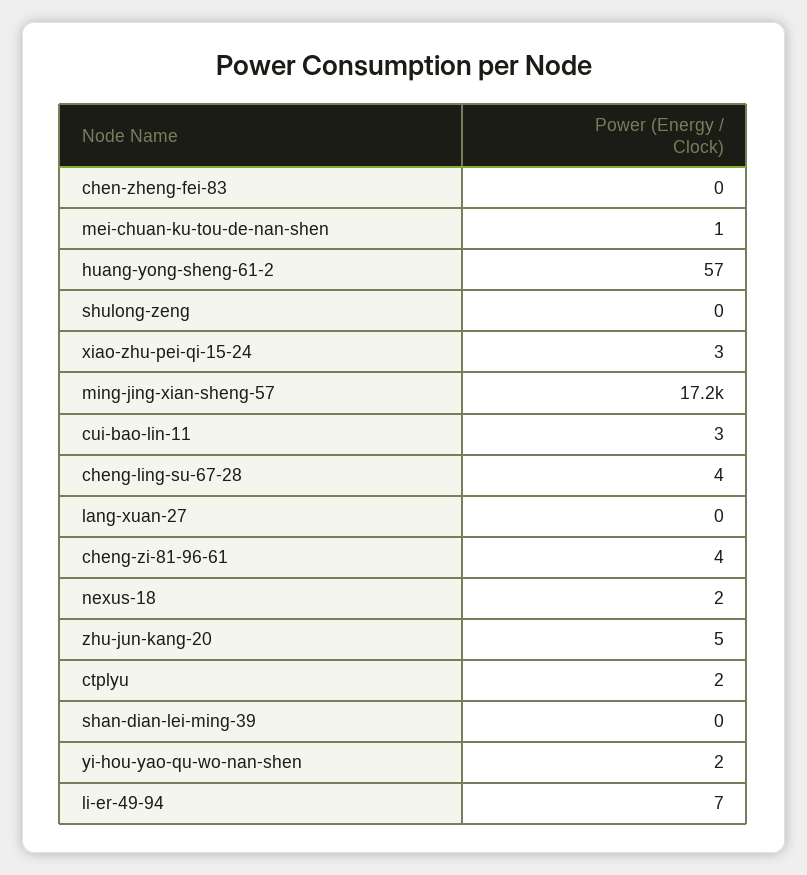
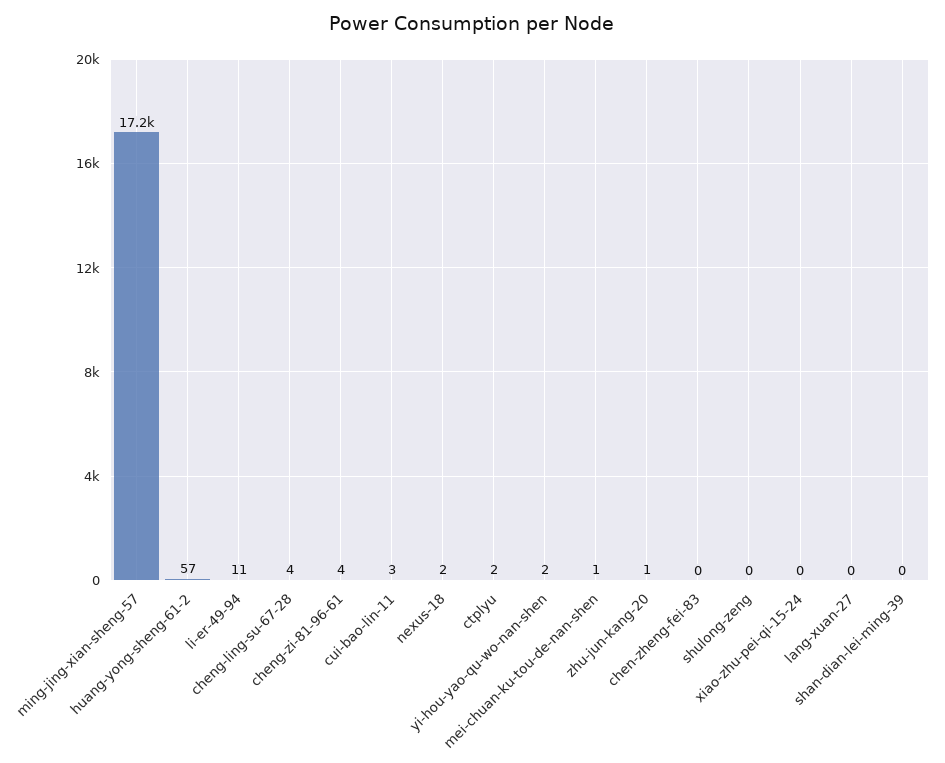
xiao-zhu-pei-qi-15-24: 3 -> 0
zhu-jun-kang-20: 5 -> 1
li-er-49-94: 7 -> 11

